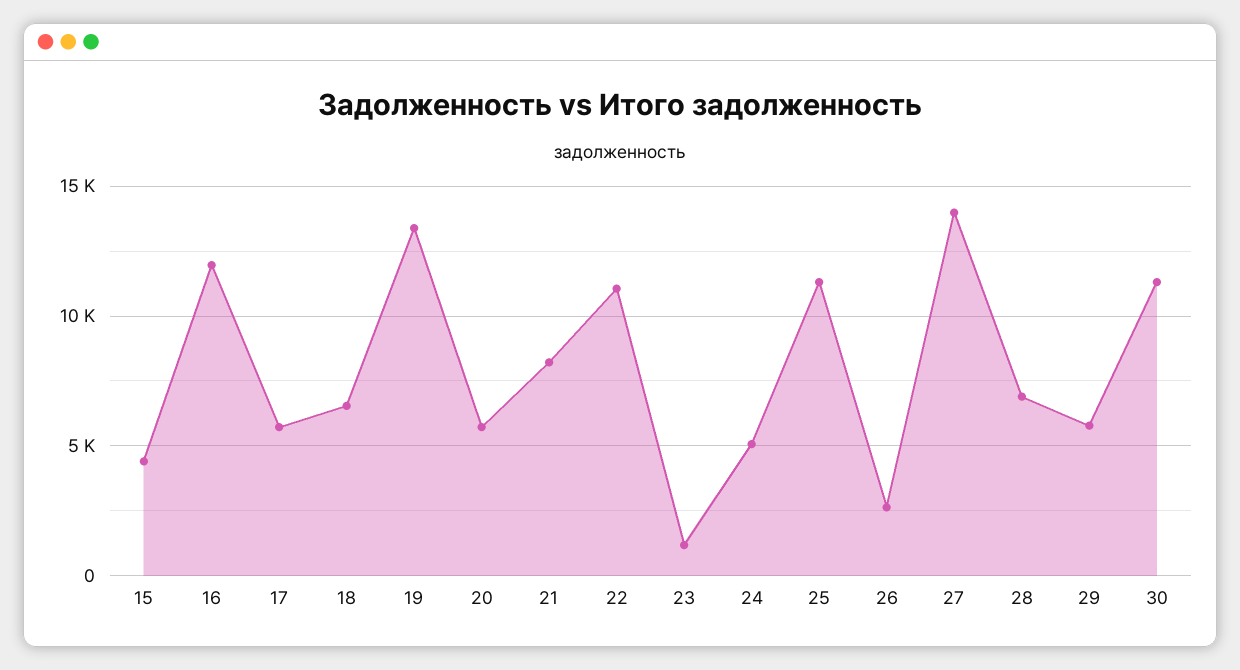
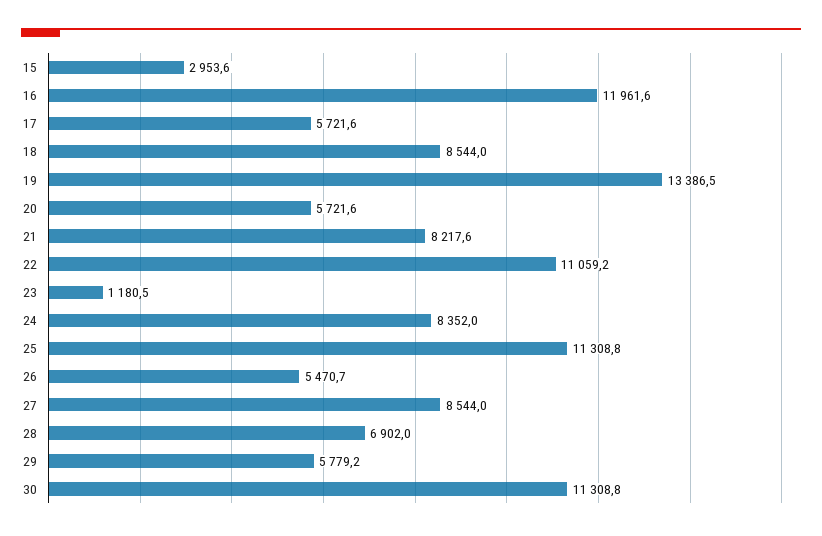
15: 4500 -> 2953.6
18: 6500 -> 8544
24: 5000 -> 8352
26: 2500 -> 5470.7
27: 14000 -> 8544

